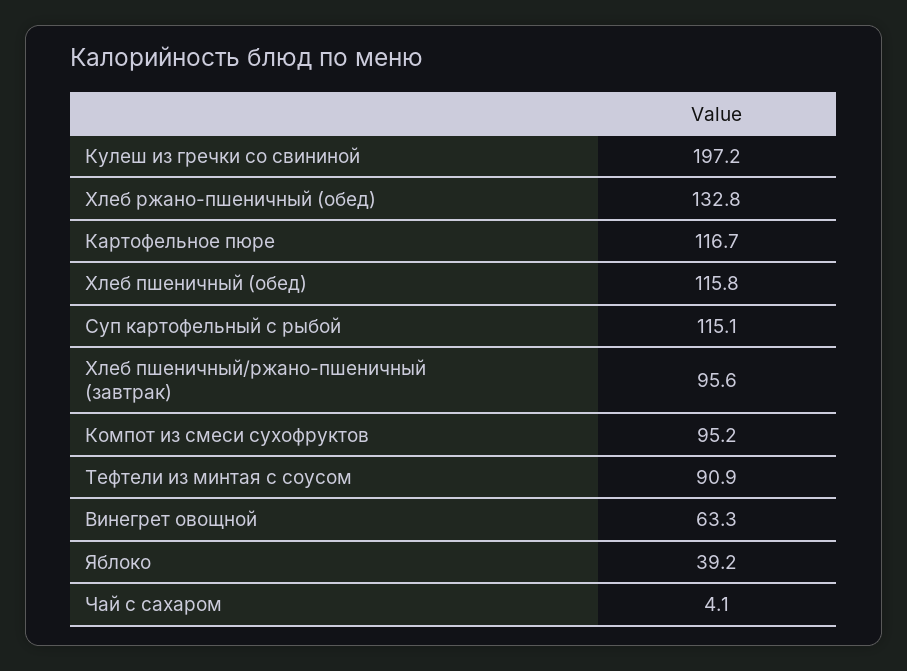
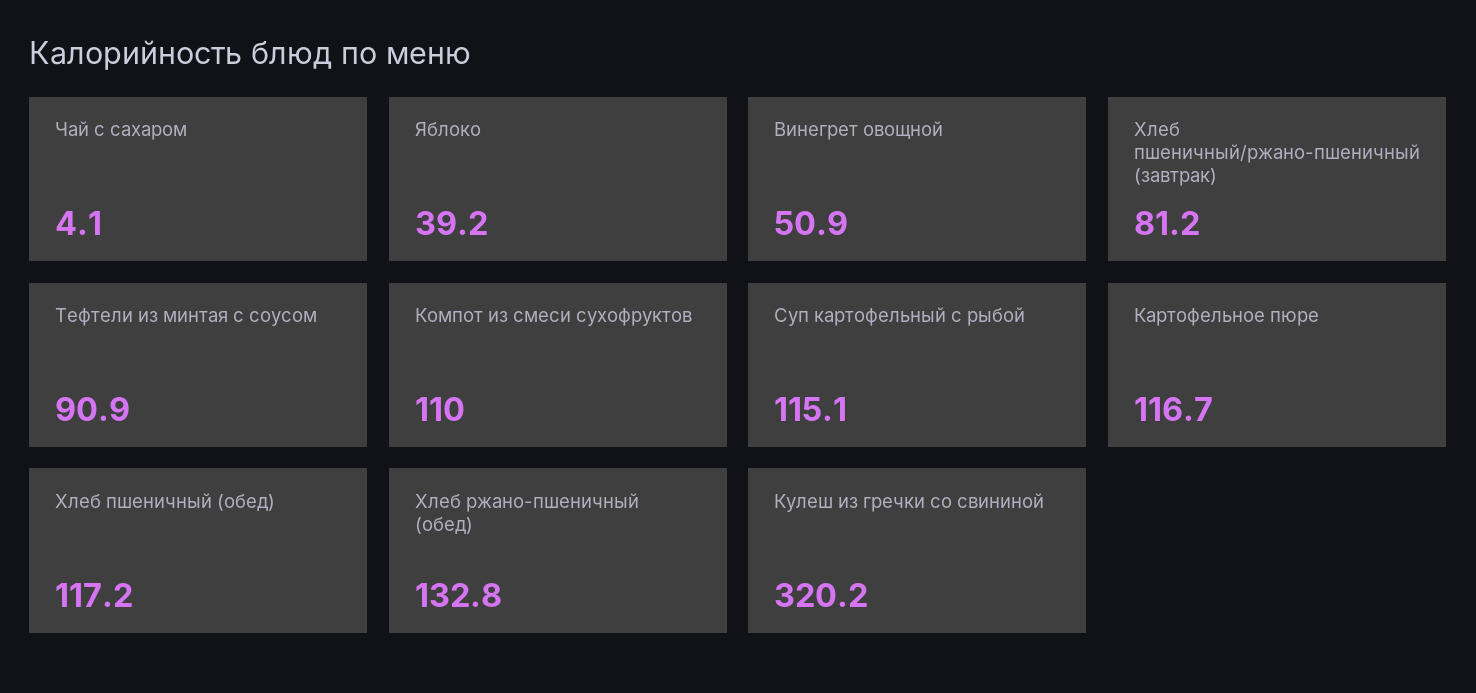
Кулеш из гречки со свининой: 197.2 -> 320.2
Хлеб пшеничный (обед): 115.8 -> 117.2
Хлеб пшеничный/ржано-пшеничный (завтрак): 95.6 -> 81.2
Компот из смеси сухофруктов: 95.2 -> 110
Винегрет овощной: 63.3 -> 50.9

